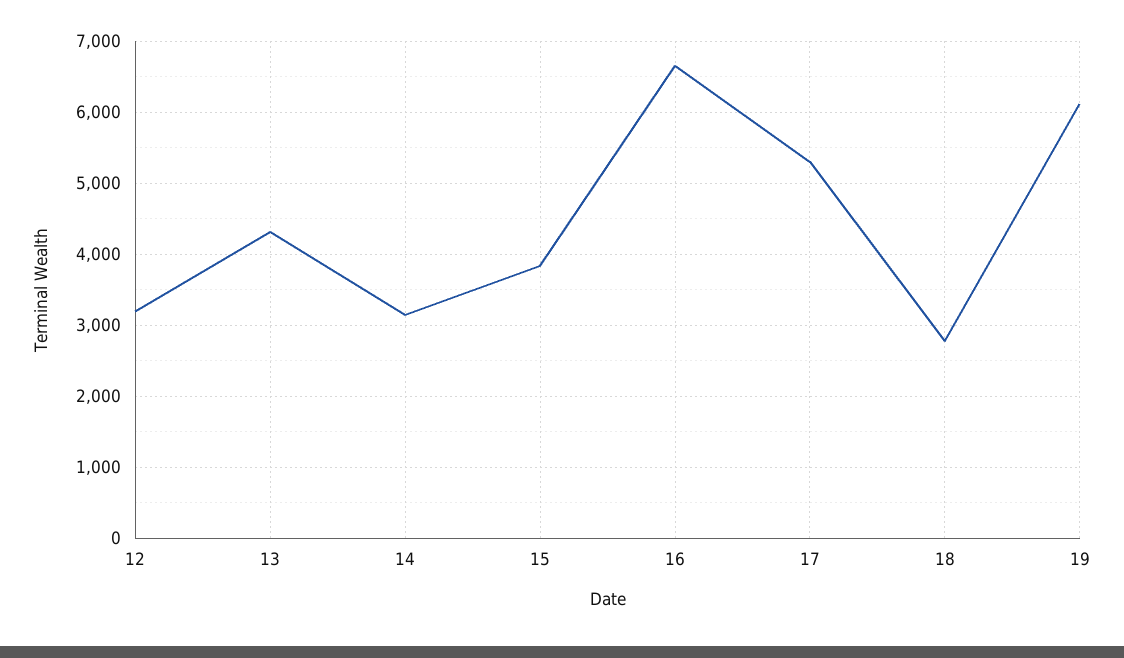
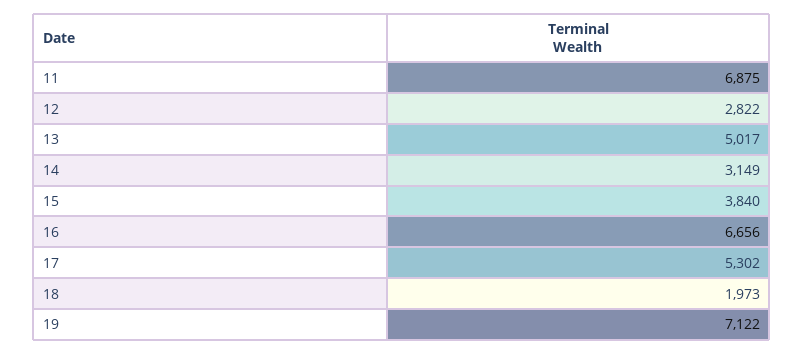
12: 3200 -> 2822
13: 4300 -> 5017
18: 2800 -> 1973
19: 6100 -> 7122
11: none -> 6875

